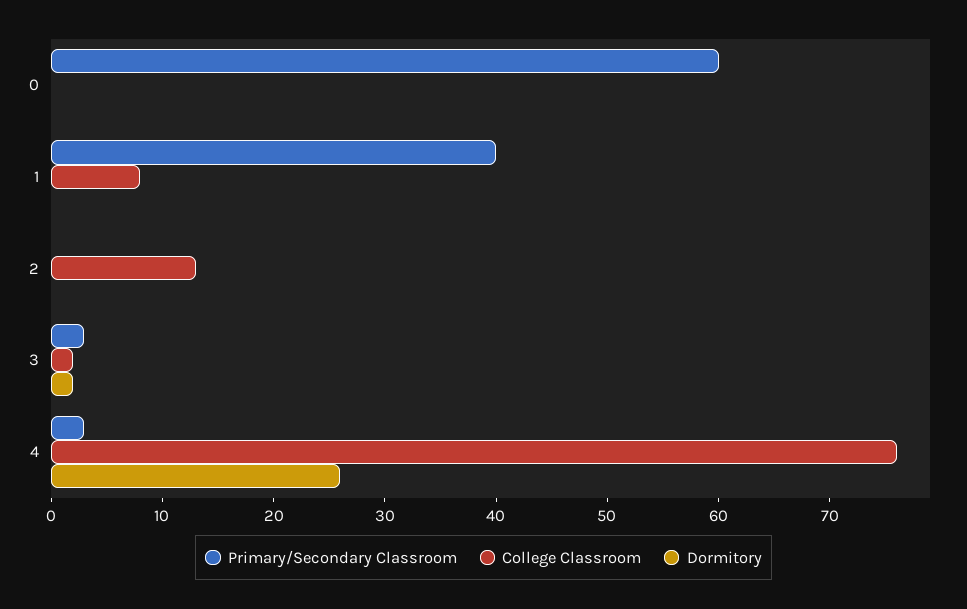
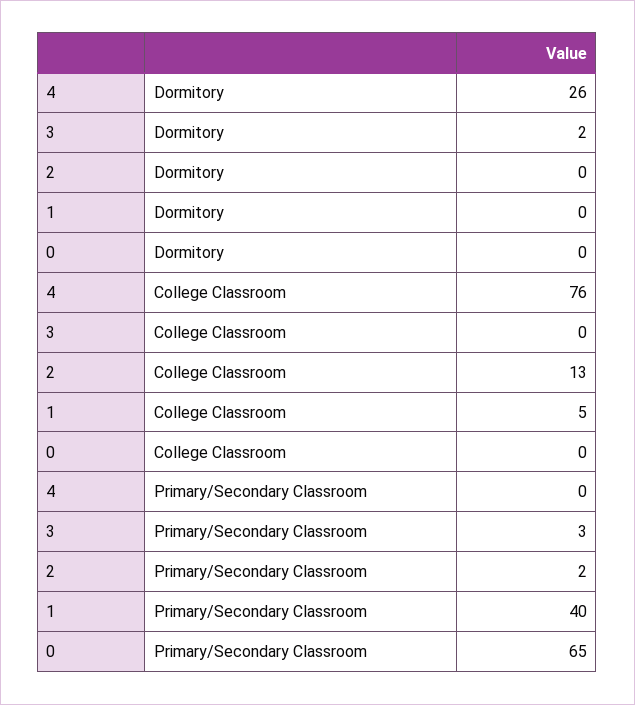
Primary/Secondary Classroom, 0: 60 -> 65
College Classroom, 1: 8 -> 5
Primary/Secondary Classroom, 2: 0 -> 2
College Classroom, 3: 2 -> 0
Primary/Secondary Classroom, 4: 3 -> 0

